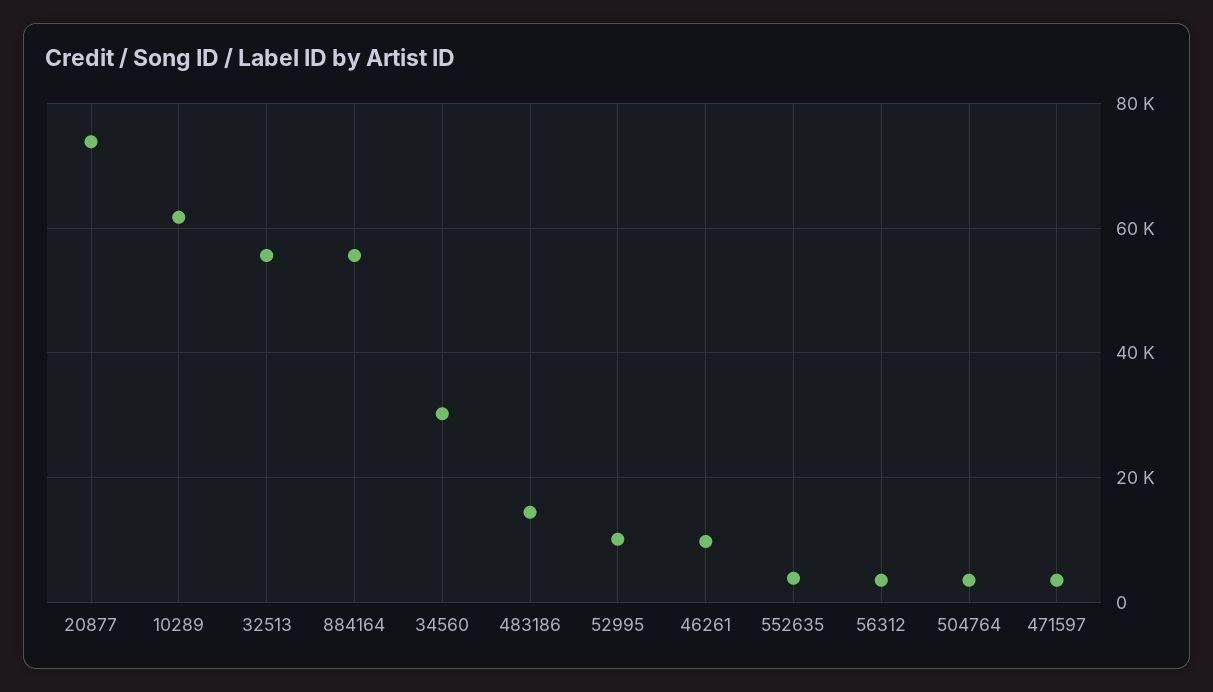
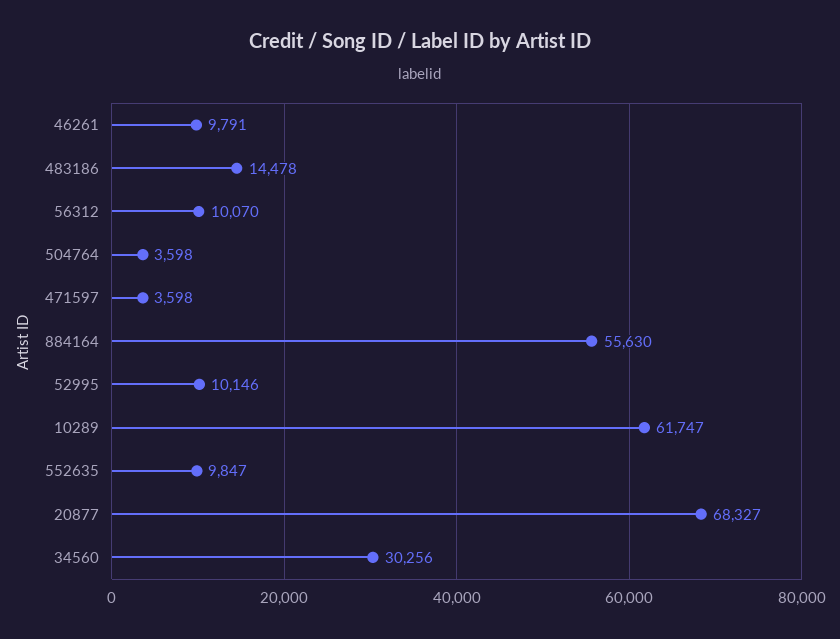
20877: 74000 -> 68327
32513: 56000 -> none
552635: 4000 -> 9847
56312: 4000 -> 10070

